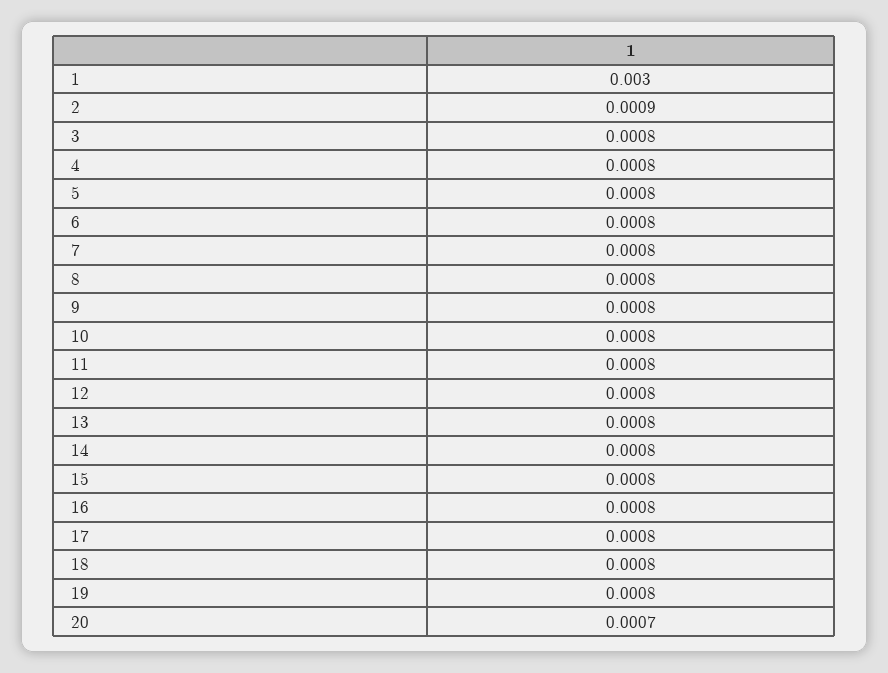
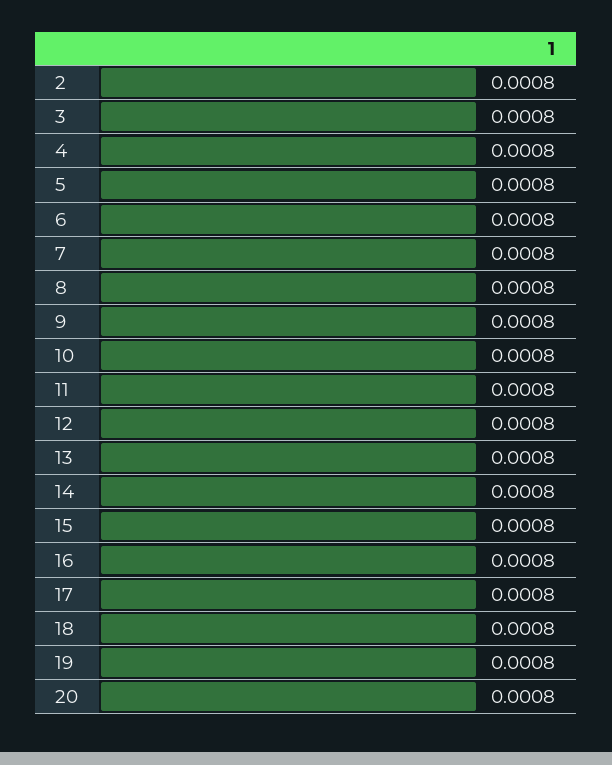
1: 0.003 -> none
2: 0.0009 -> 0.0008
20: 0.0007 -> 0.0008

